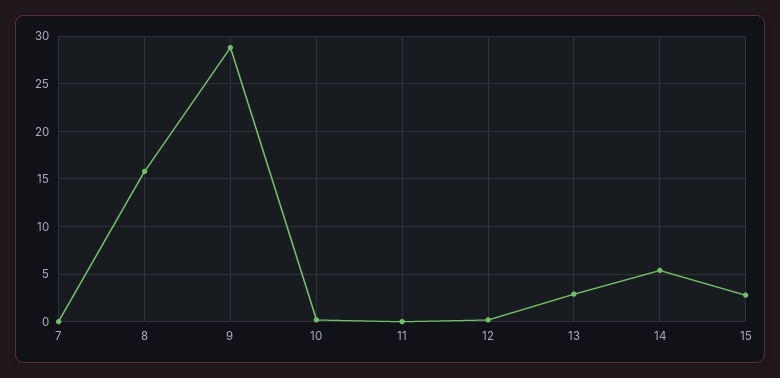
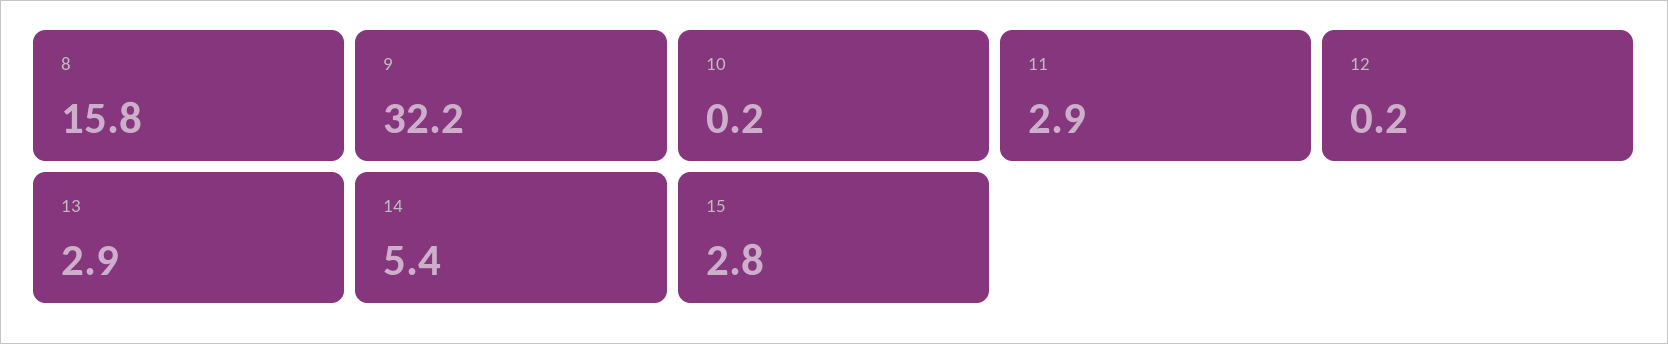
7: 0 -> none
9: 29 -> 32.2
11: 0 -> 2.9

